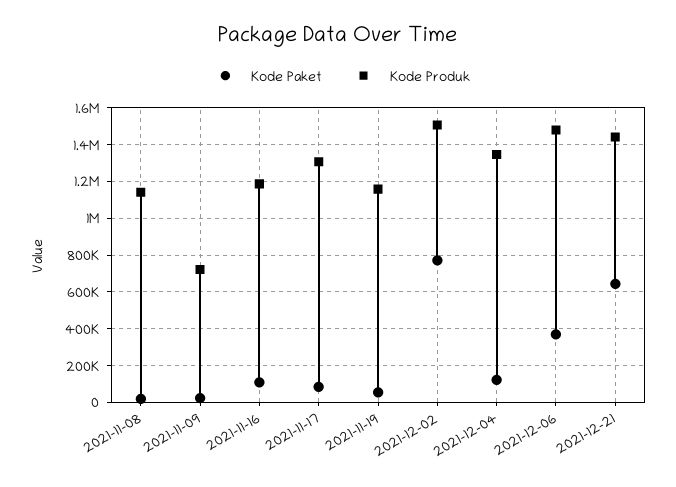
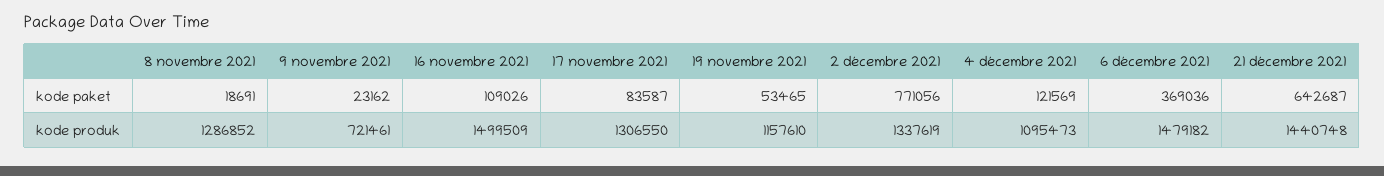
Kode Produk, 2021-11-08: 1150000 -> 1286852
Kode Produk, 2021-11-16: 1200000 -> 1499509
Kode Produk, 2021-12-02: 1500000 -> 1337619
Kode Produk, 2021-12-04: 1350000 -> 1095473

